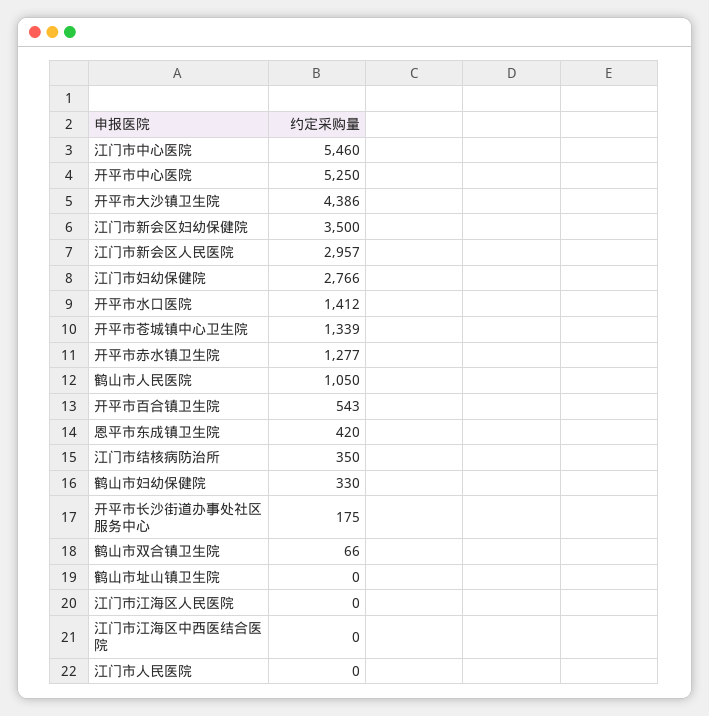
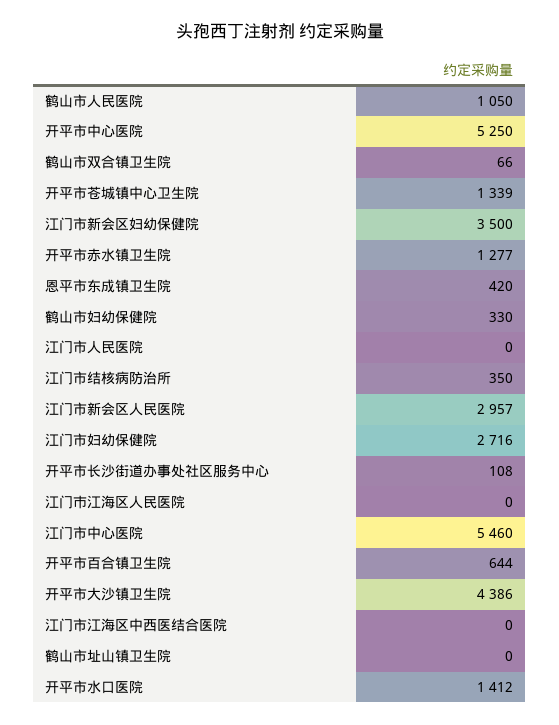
江门市妇幼保健院: 2766 -> 2716
开平市百合镇卫生院: 543 -> 644
开平市长沙街道办事处社区服务中心: 175 -> 108

